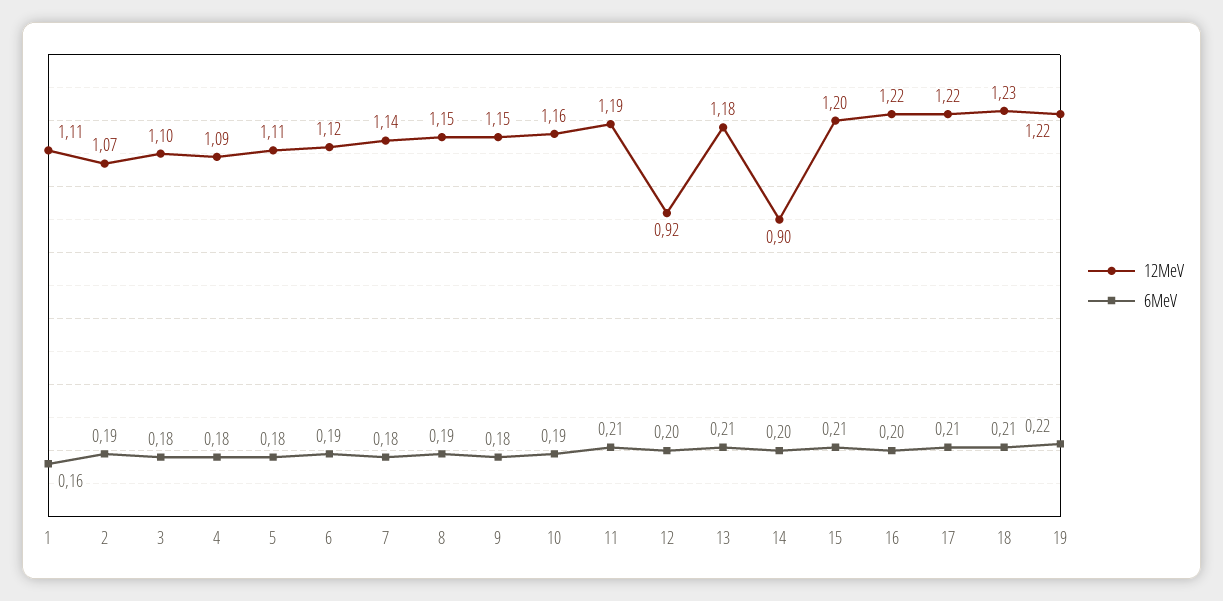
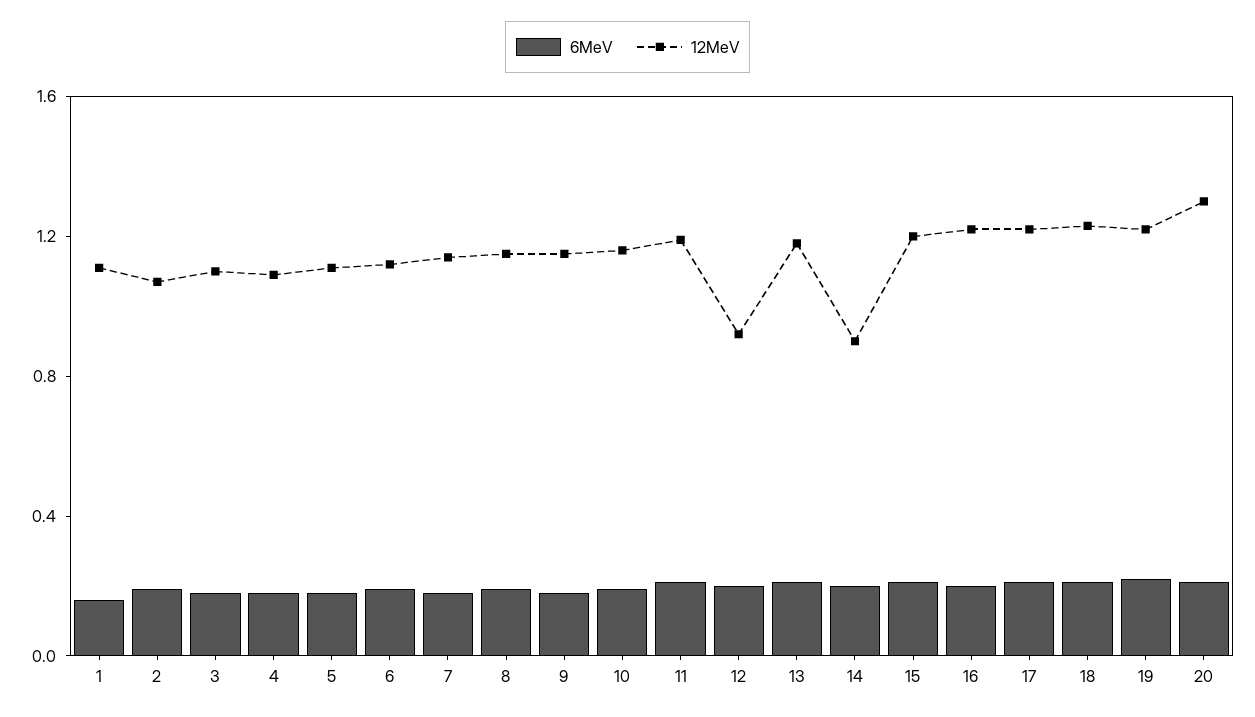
6MeV, 20: none -> 0.2
12MeV, 20: none -> 1.3

